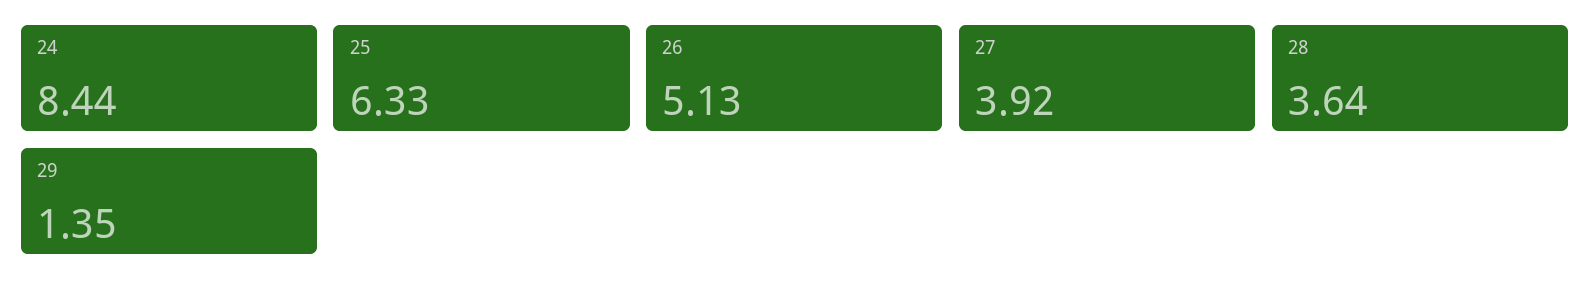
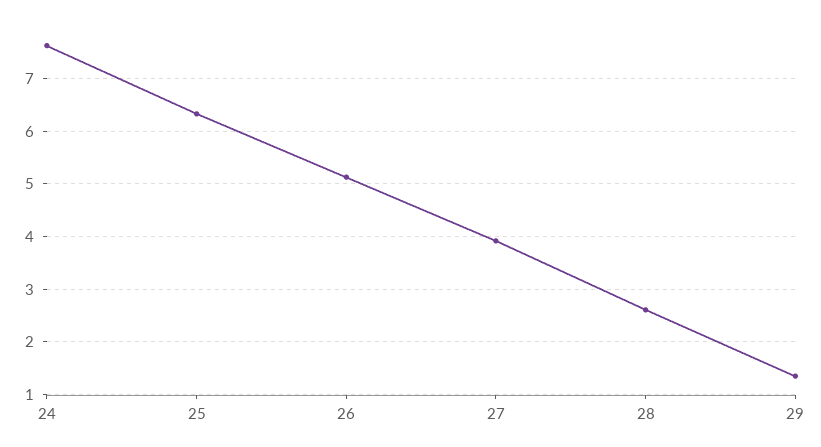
24: 8.44 -> 7.6
28: 3.64 -> 2.6

